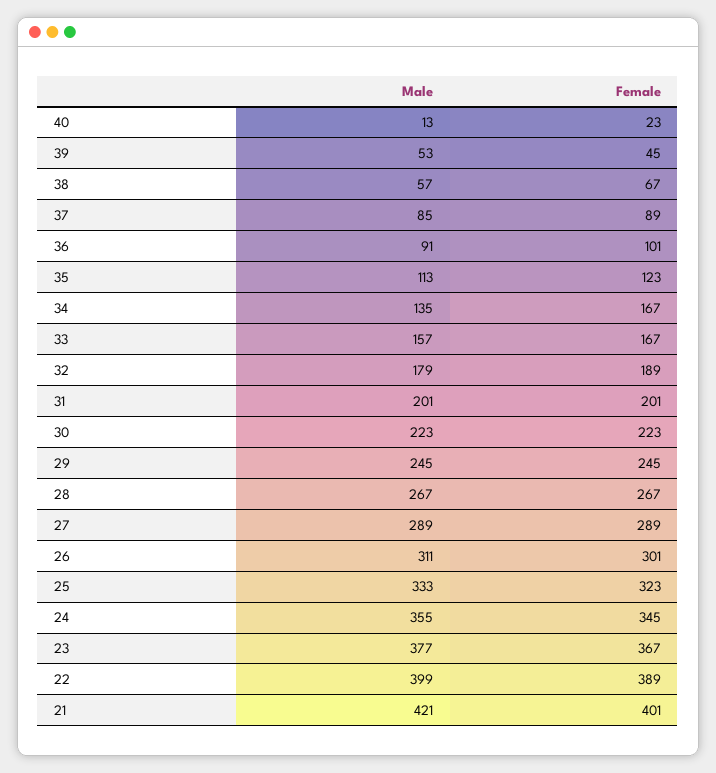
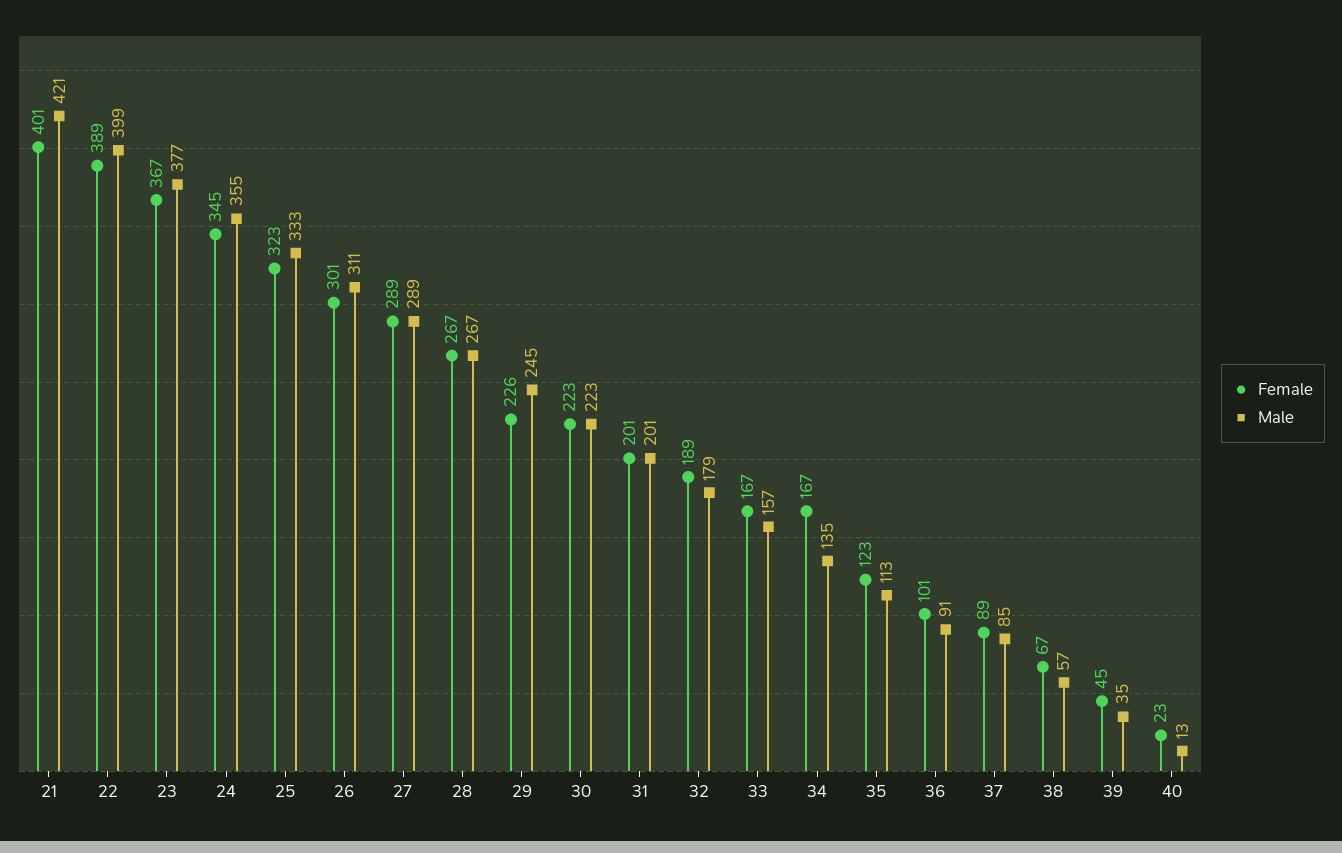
Male, 39: 53 -> 35
Female, 29: 245 -> 226

